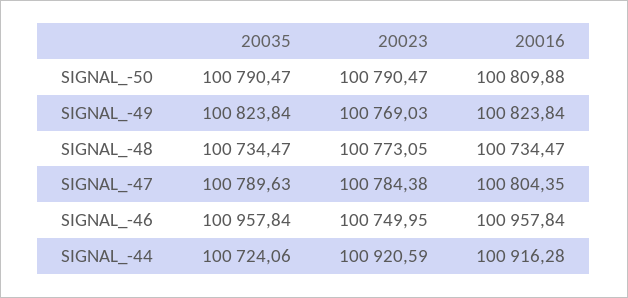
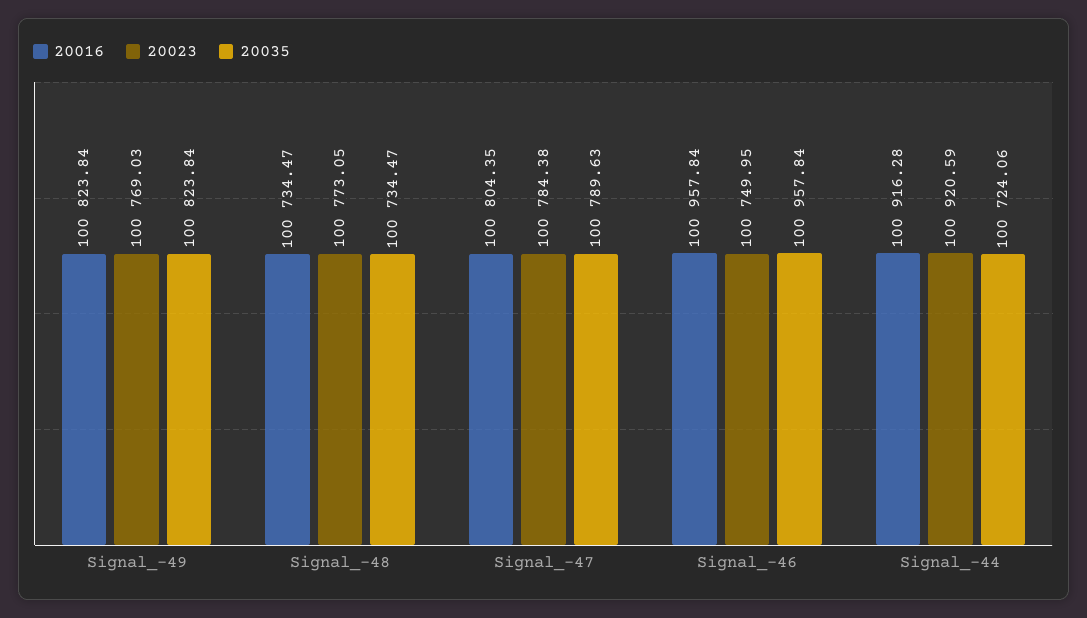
20035, SIGNAL_-50: 100790.47 -> none
20023, SIGNAL_-50: 100790.47 -> none
20016, SIGNAL_-50: 100809.88 -> none

